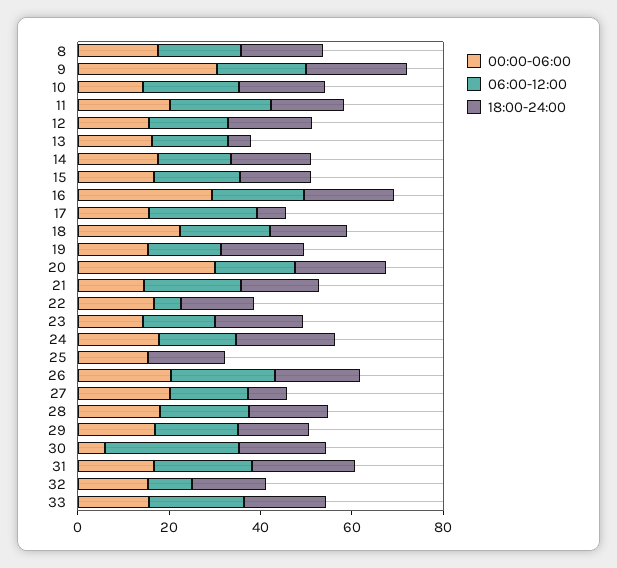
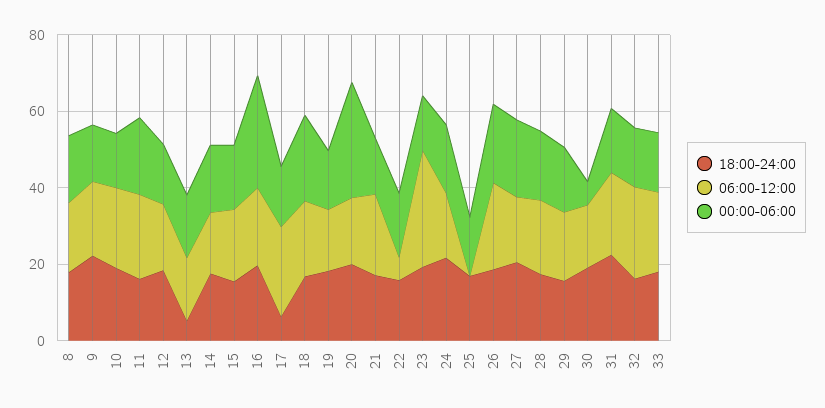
00:00-06:00, 9: 30 -> 15
06:00-12:00, 23: 15 -> 30
18:00-24:00, 27: 10 -> 20
06:00-12:00, 30: 30 -> 15
06:00-12:00, 32: 10 -> 25

